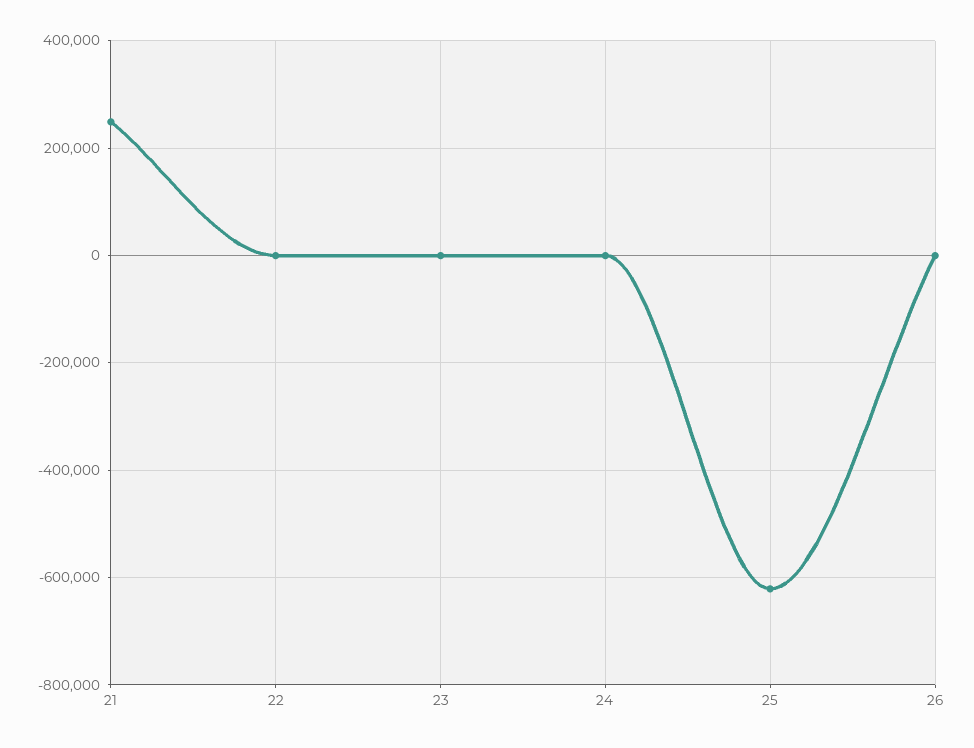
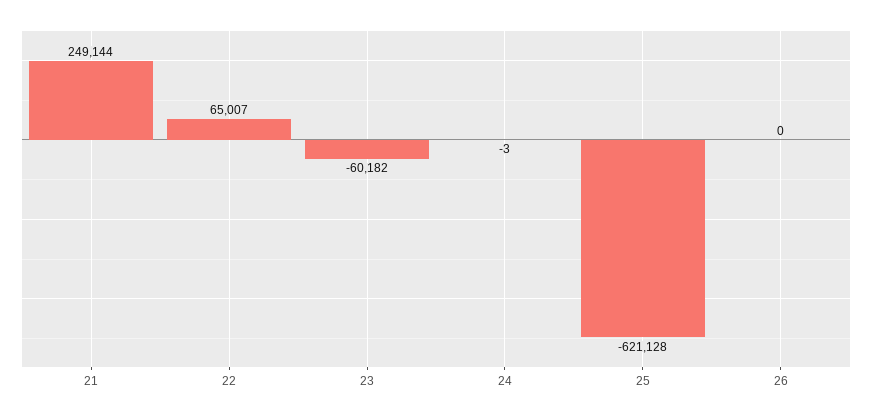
22: 0 -> 65007
23: 0 -> -60182

